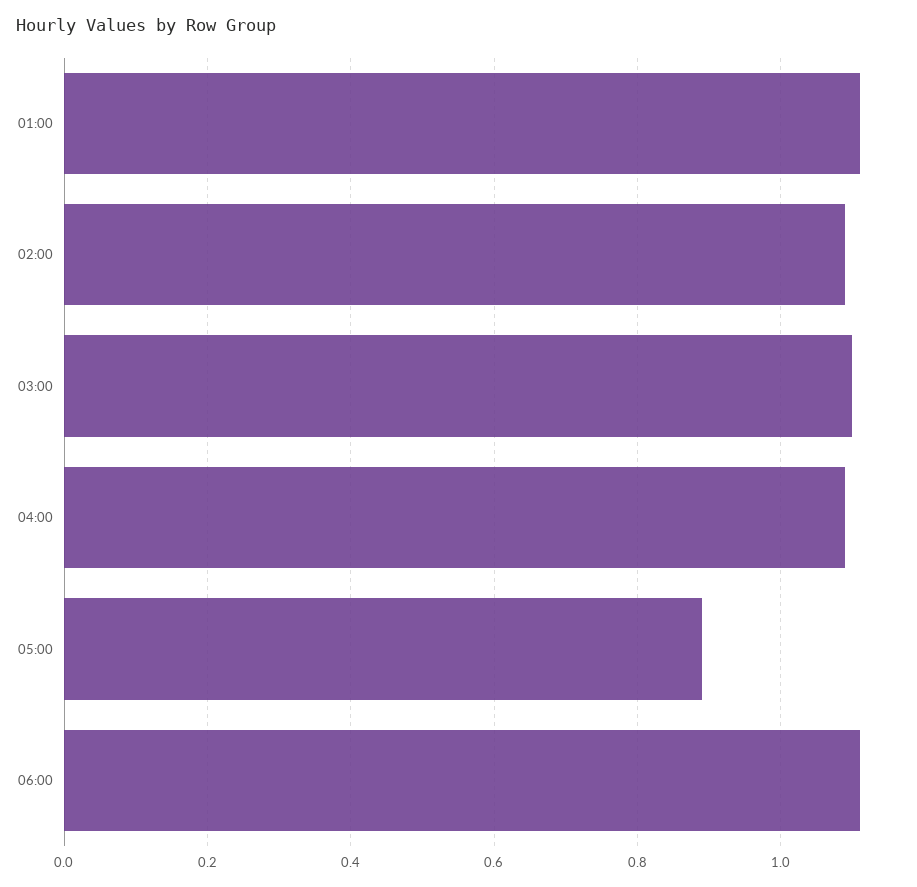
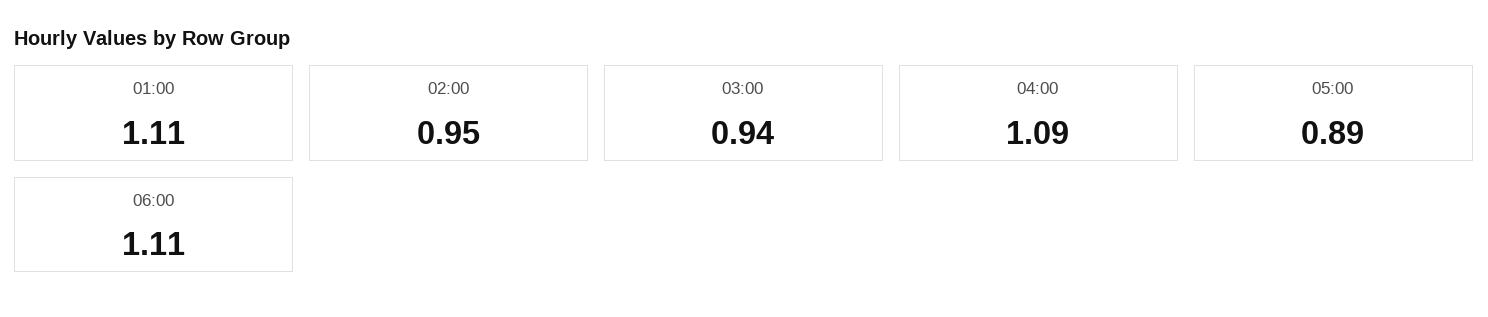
02:00: 1.1 -> 0.95
03:00: 1.1 -> 0.94

